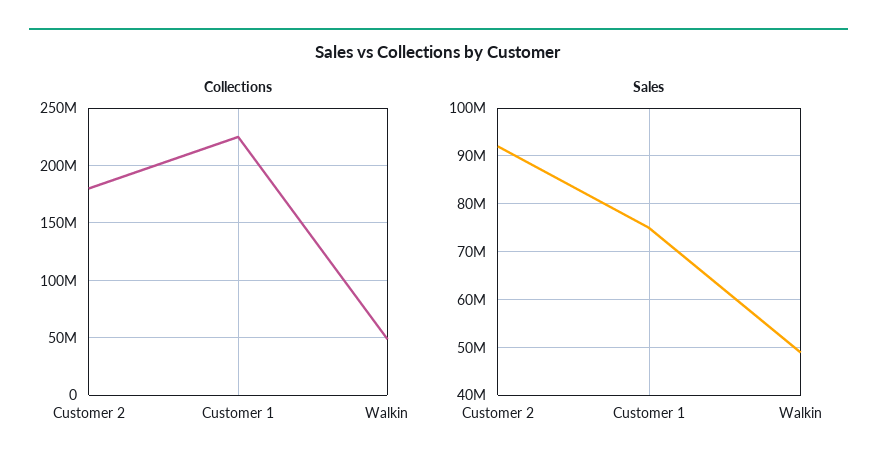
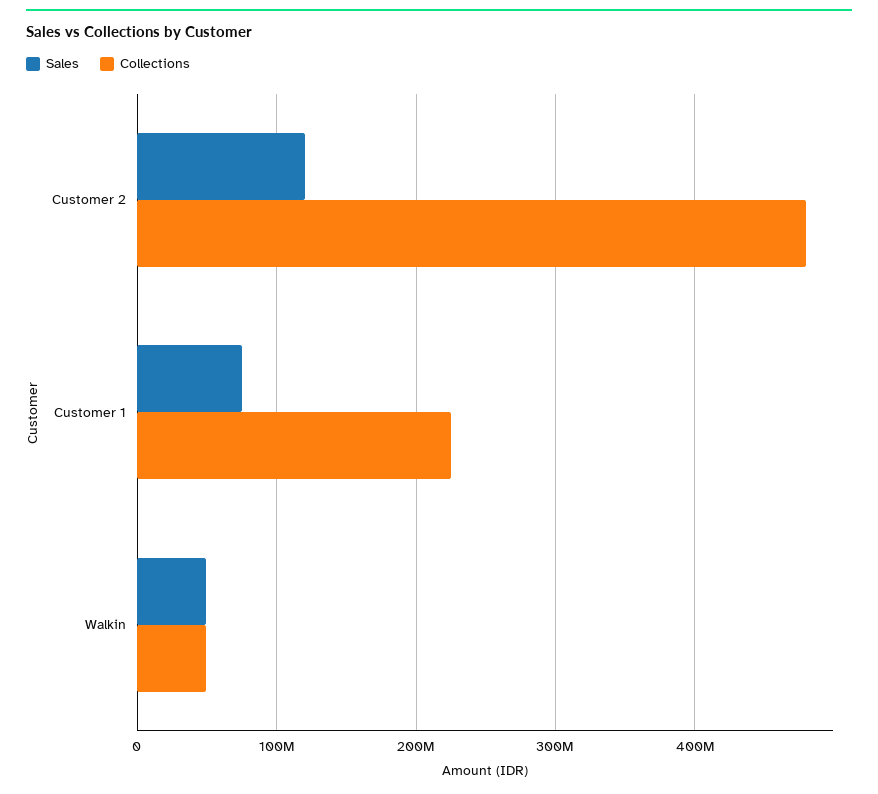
Collections, Customer 2: 180000000 -> 480000000
Sales, Customer 2: 92000000 -> 120000000

